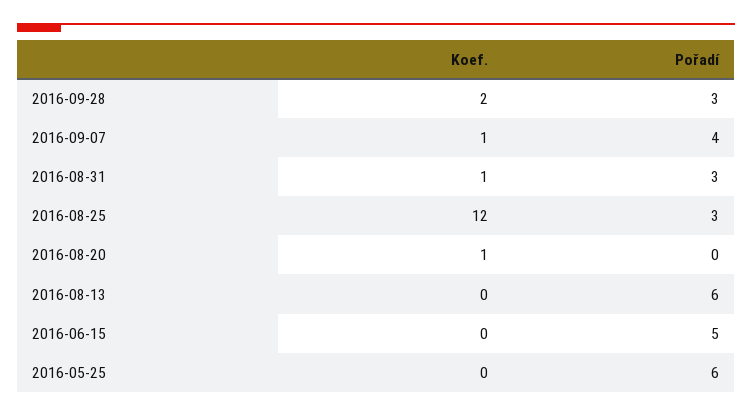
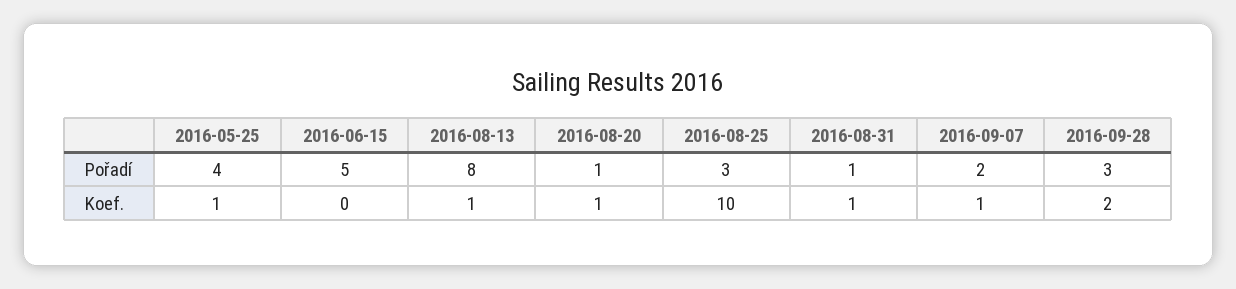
Pořadí, 2016-09-07: 4 -> 2
Pořadí, 2016-08-31: 3 -> 1
Koef., 2016-08-25: 12 -> 10
Pořadí, 2016-08-20: 0 -> 1
Koef., 2016-08-13: 0 -> 1
Pořadí, 2016-08-13: 6 -> 8
Koef., 2016-05-25: 0 -> 1
Pořadí, 2016-05-25: 6 -> 4

